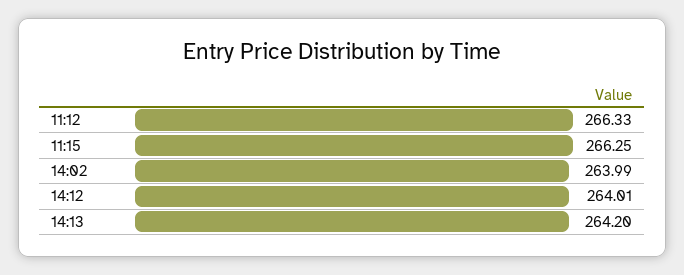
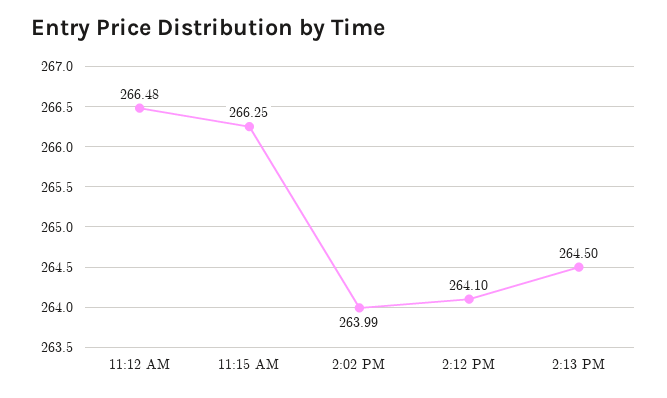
11:12: 266.33 -> 266.48
14:12: 264.01 -> 264.1
14:13: 264.2 -> 264.5

